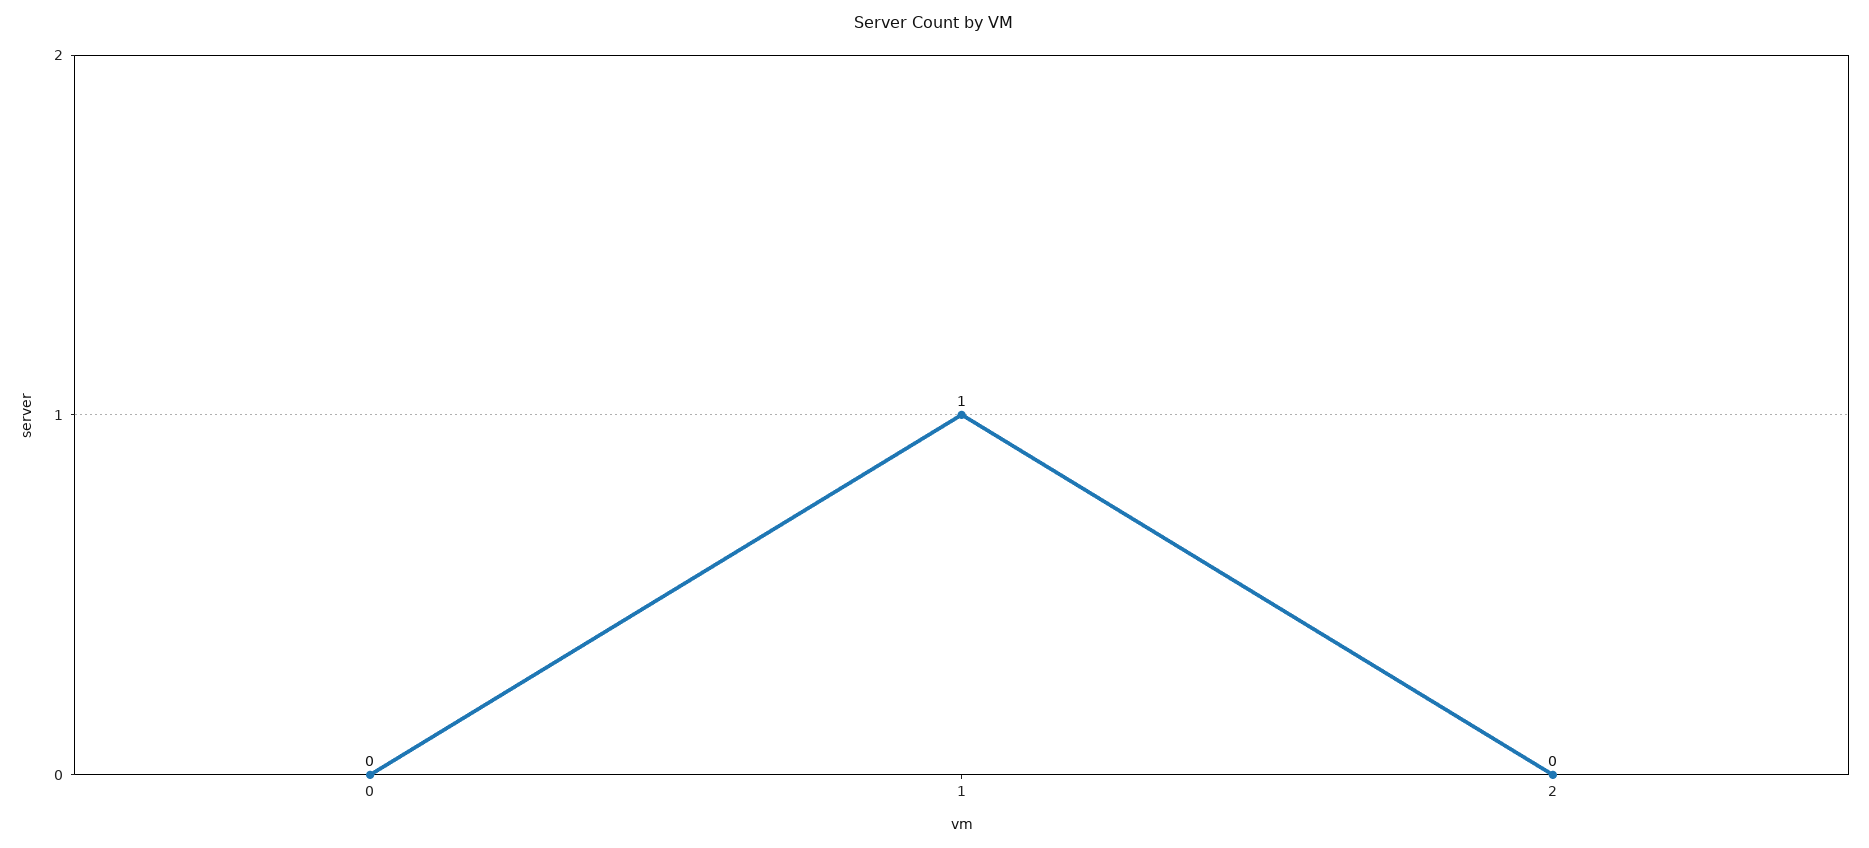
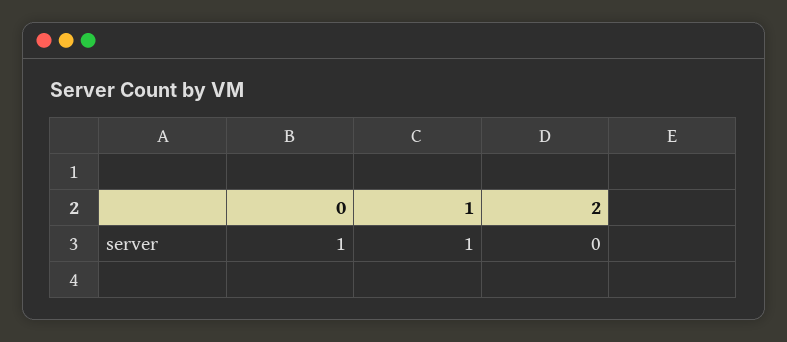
0: 0 -> 1

